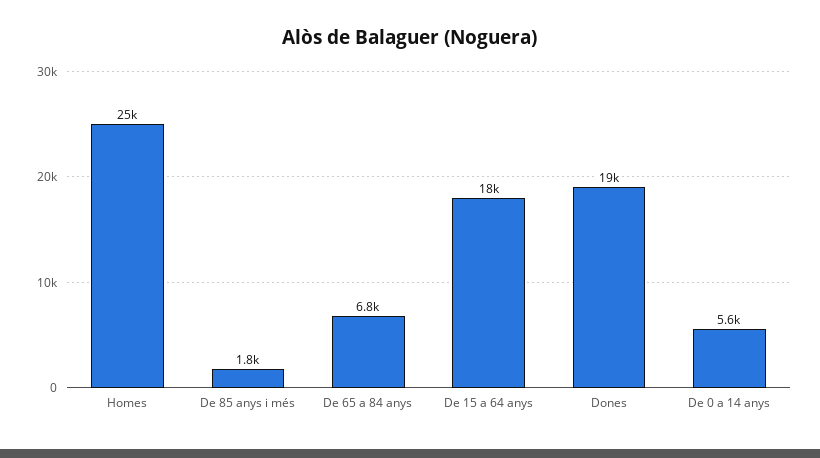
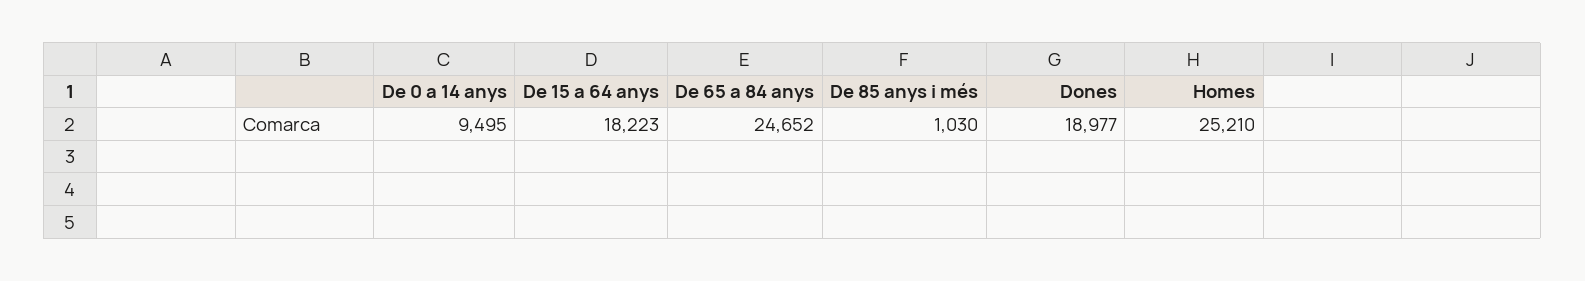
De 85 anys i més: 1800 -> 1030
De 65 a 84 anys: 6800 -> 24652
De 0 a 14 anys: 5600 -> 9495

